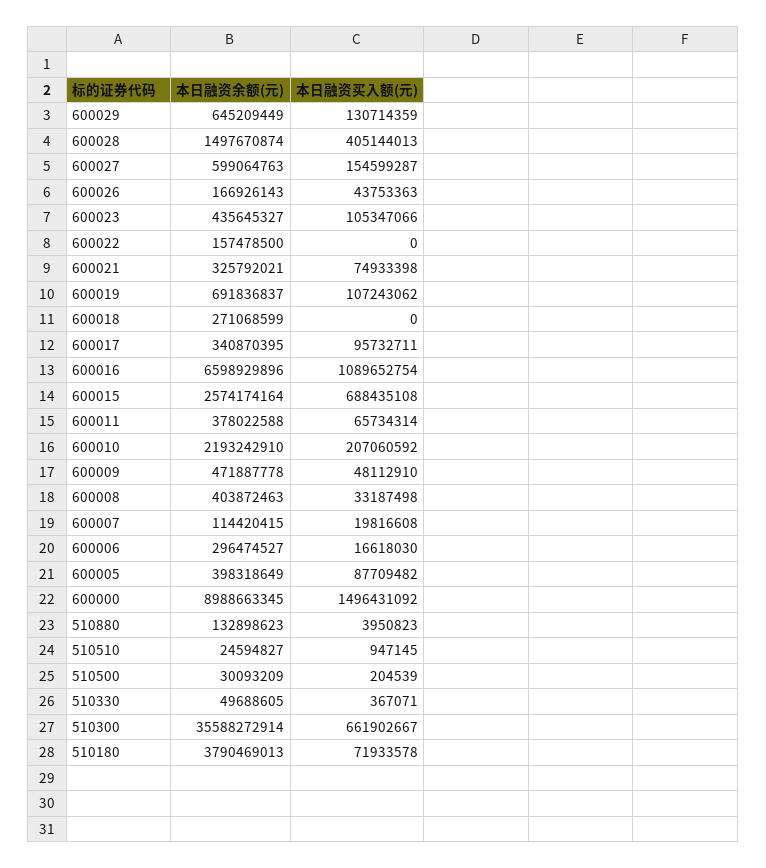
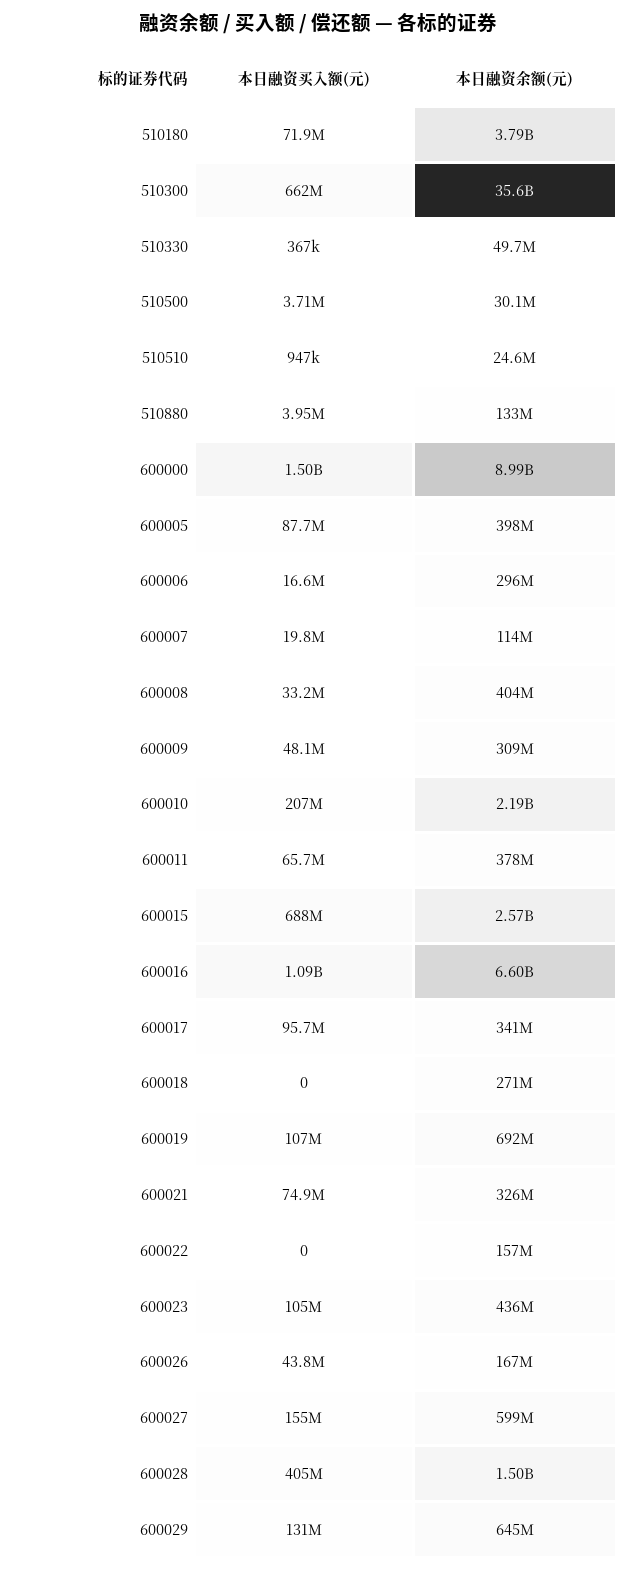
本日融资余额(元), 600009: 471887778 -> 309000000
本日融资买入额(元), 510500: 204539 -> 3710000

